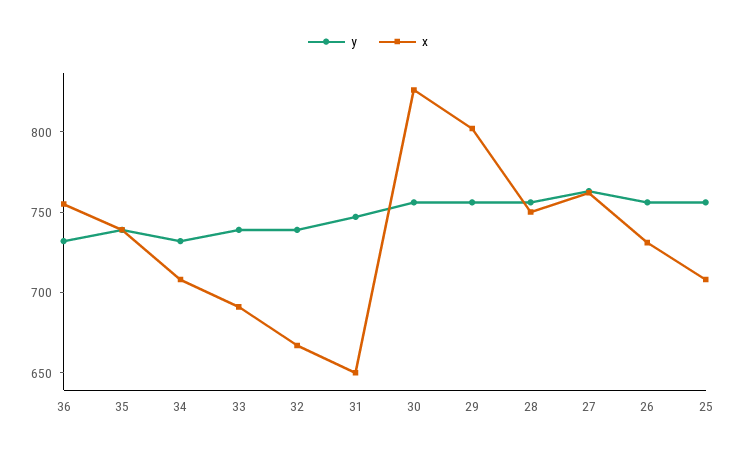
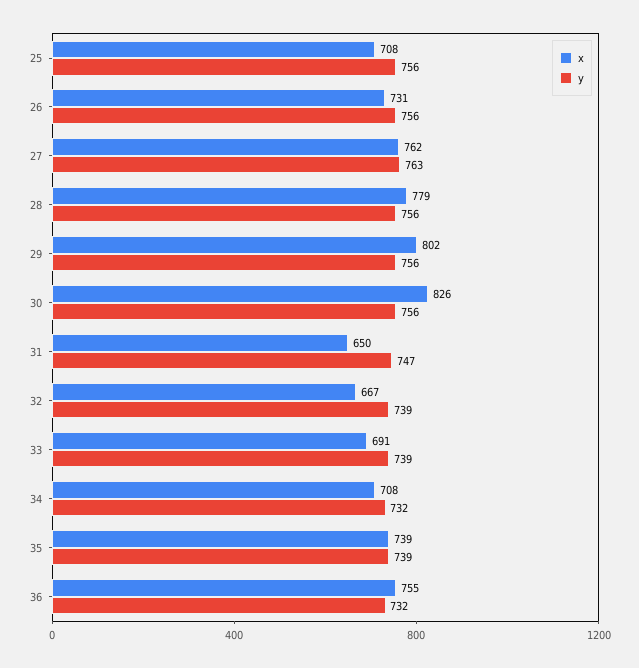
x, 28: 750 -> 779

